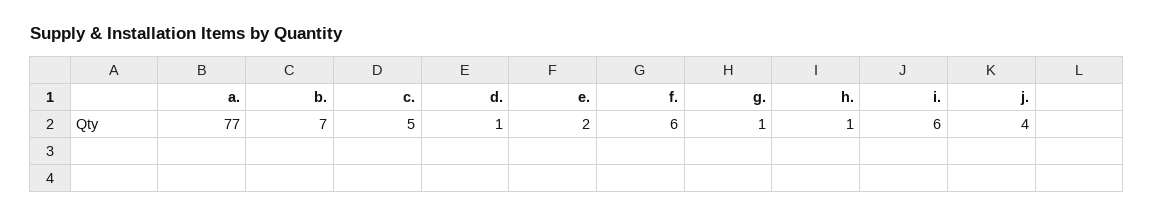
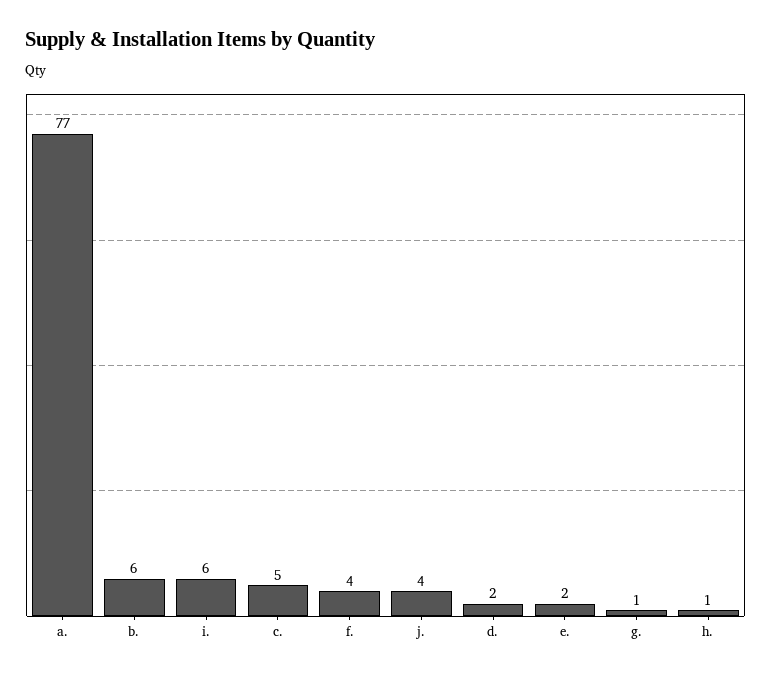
b.: 7 -> 6
d.: 1 -> 2
f.: 6 -> 4

